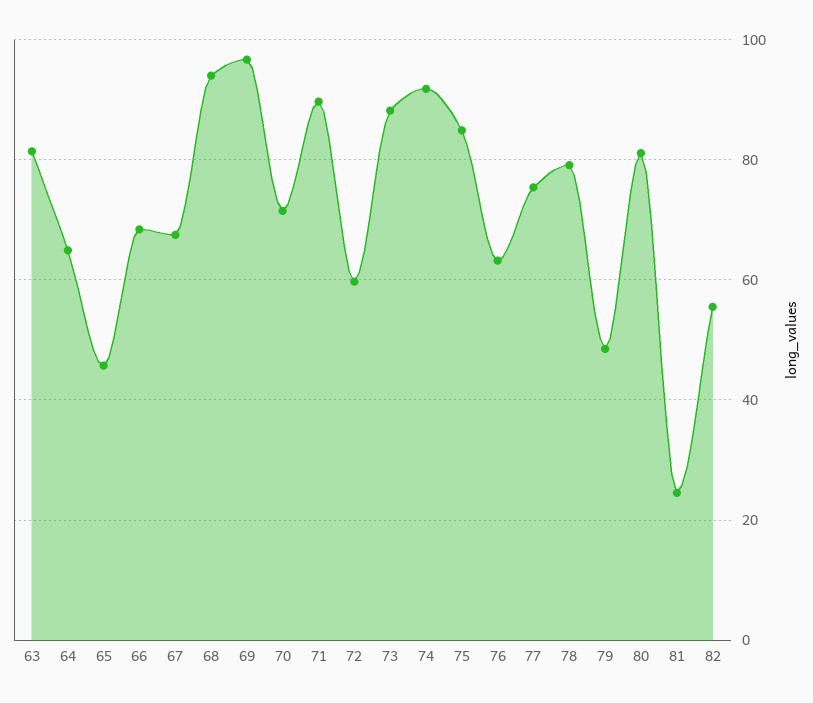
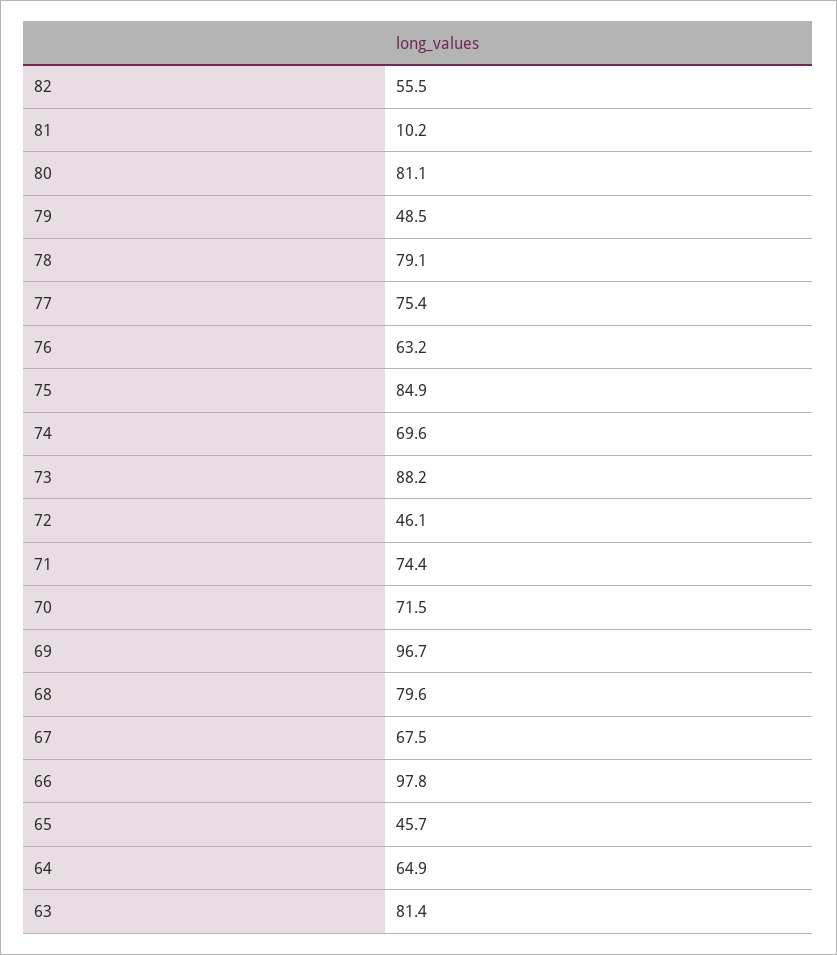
66: 68 -> 97.8
68: 94 -> 79.6
71: 90 -> 74.4
72: 60 -> 46.1
74: 92 -> 69.6
81: 24 -> 10.2

